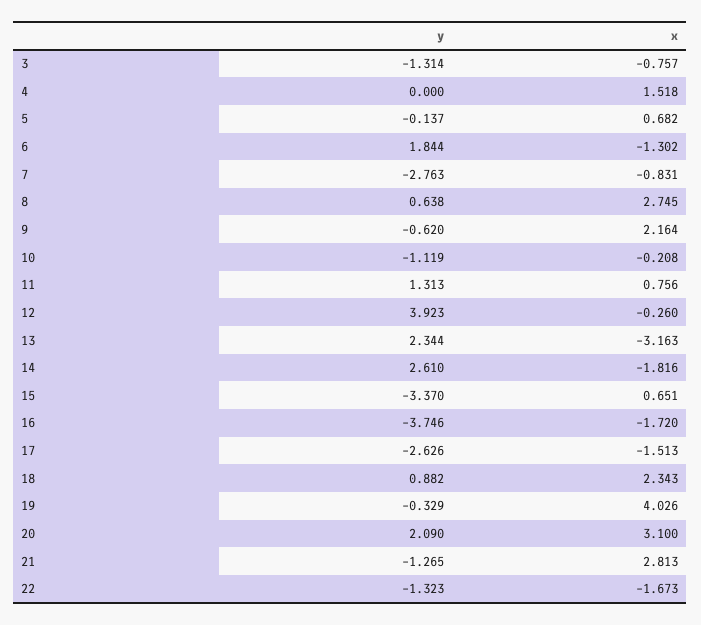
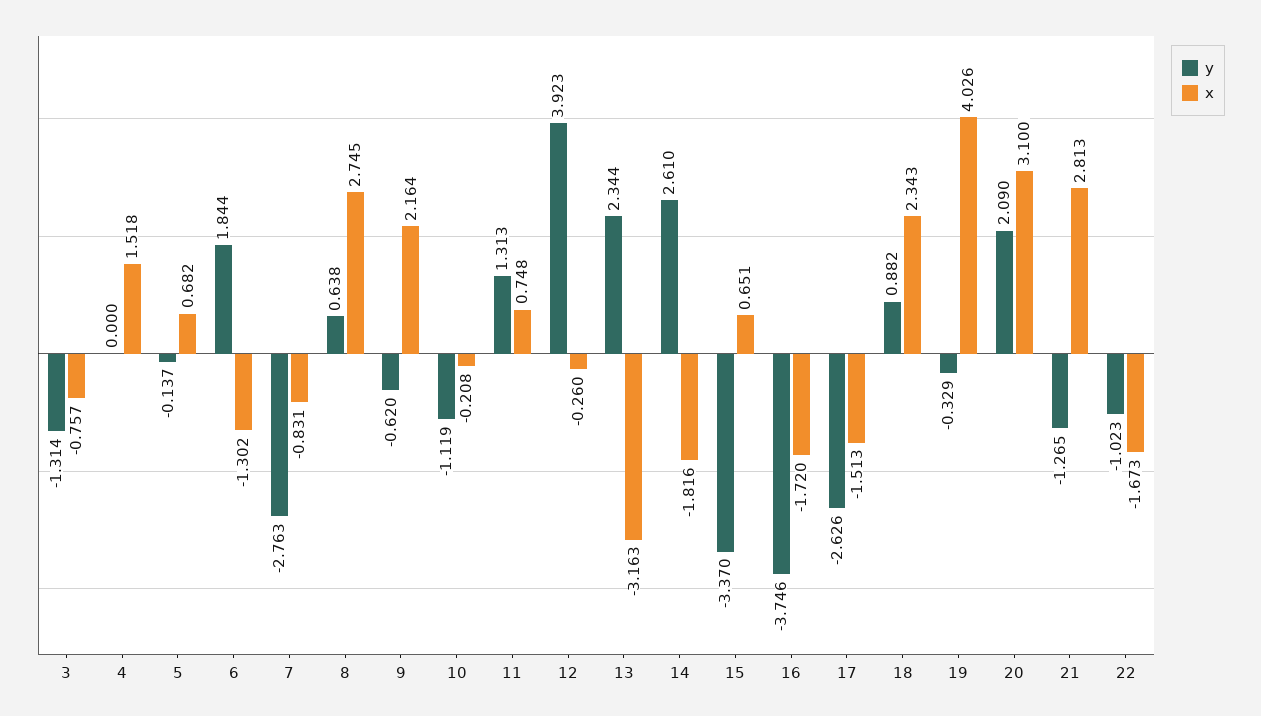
x, 11: 0.756 -> 0.748
y, 22: -1.323 -> -1.023

